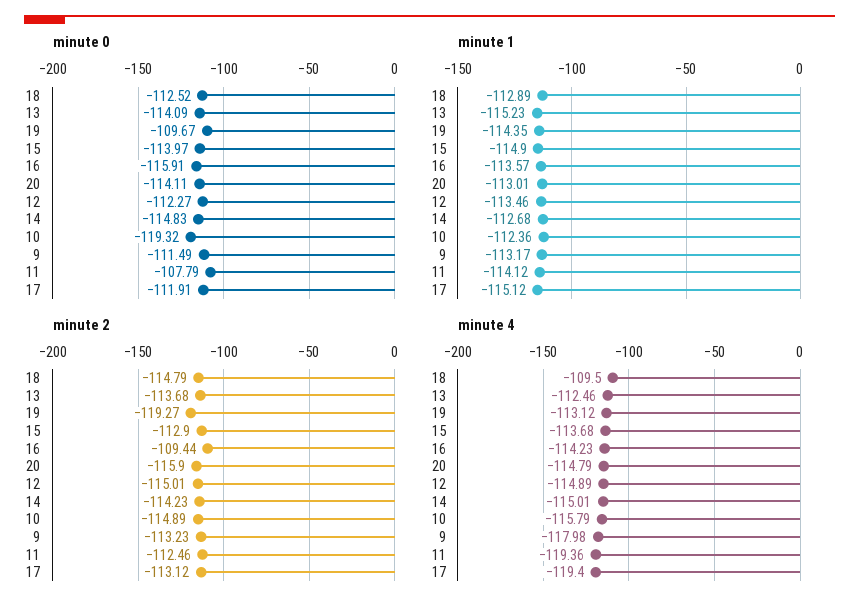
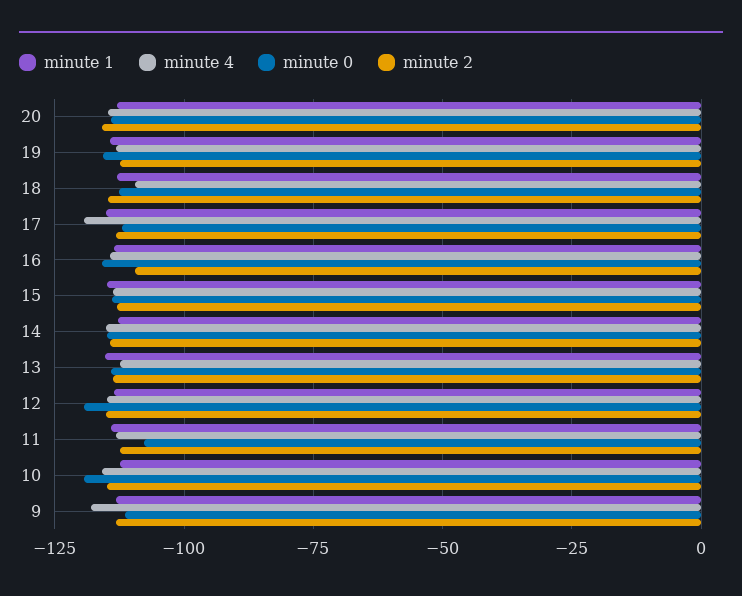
minute 0, 19: -109.67 -> -115
minute 0, 12: -112.27 -> -120
minute 2, 19: -119.27 -> -112.5
minute 4, 11: -119.36 -> -112.5

